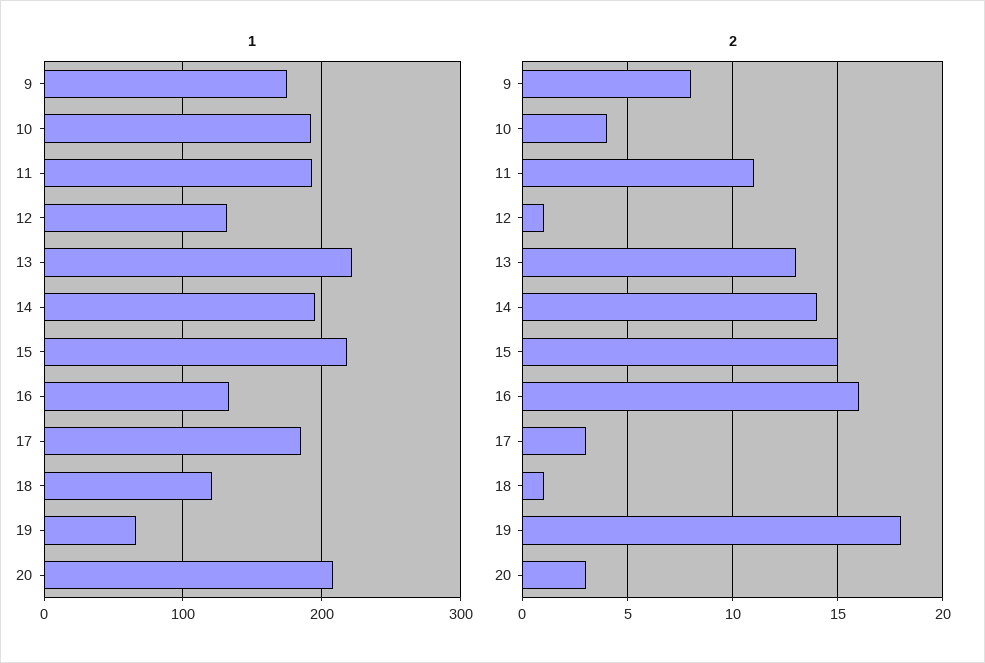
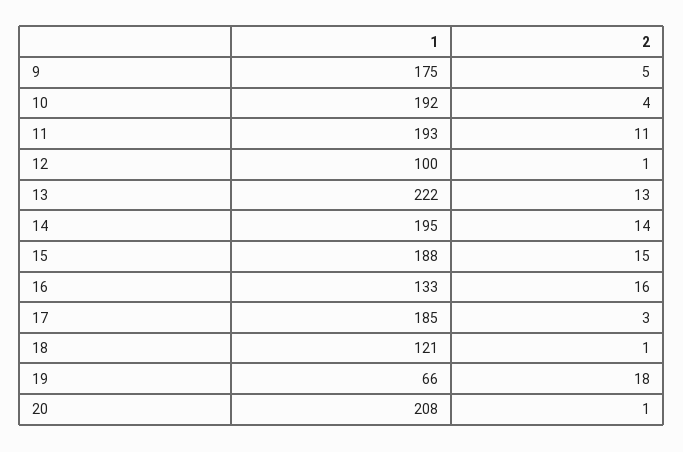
1, 12: 130 -> 100
1, 15: 220 -> 188
2, 9: 8 -> 5
2, 20: 3 -> 1

